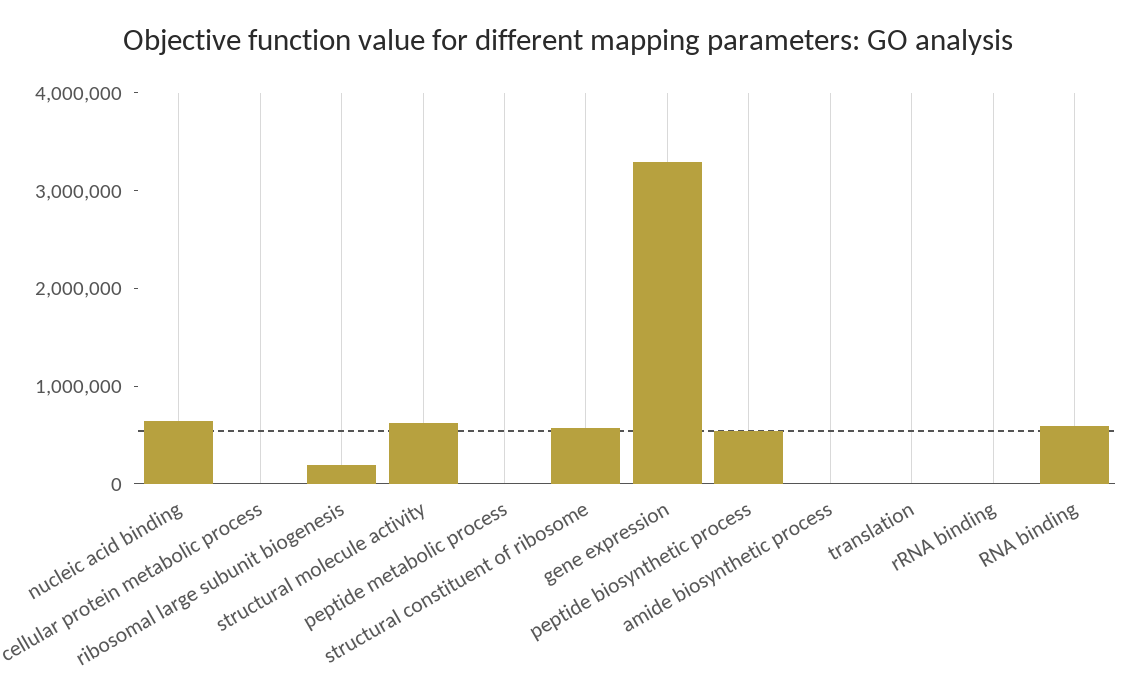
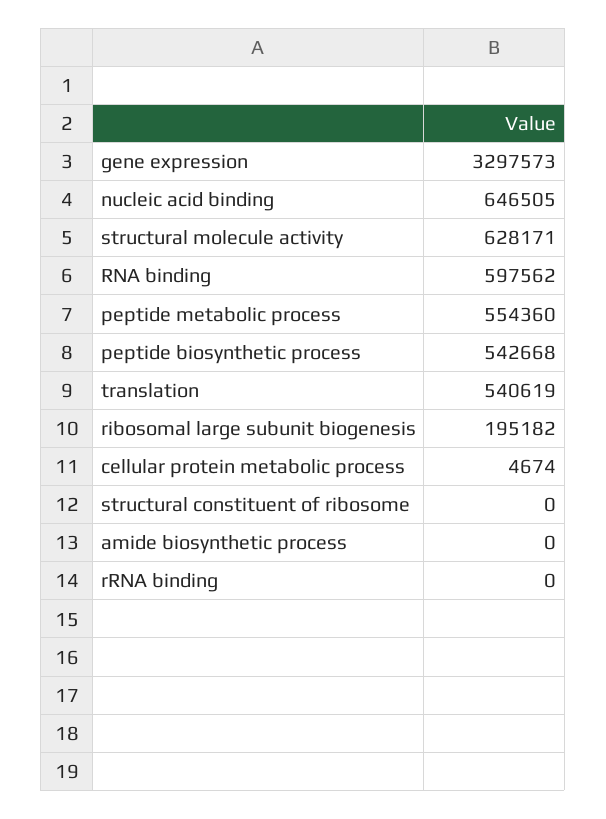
peptide metabolic process: 0 -> 554360
structural constituent of ribosome: 600000 -> 0
translation: 0 -> 540619

